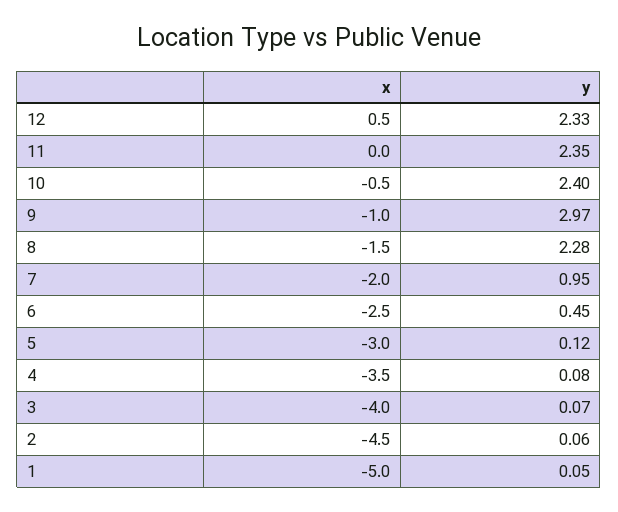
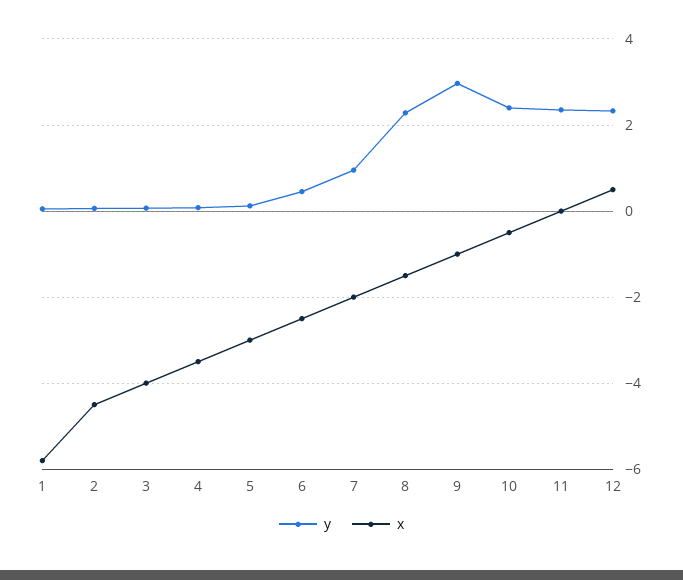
x, 1: -5 -> -5.8

